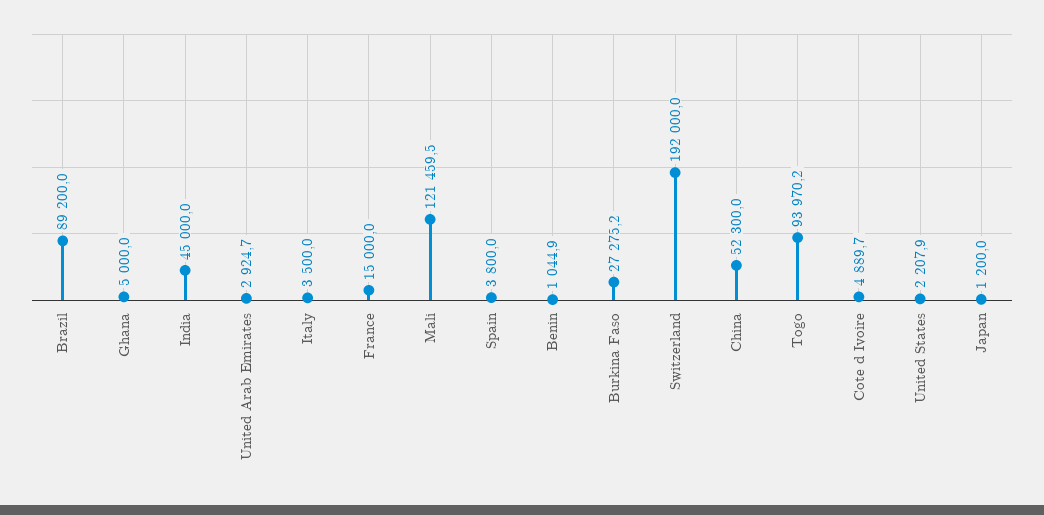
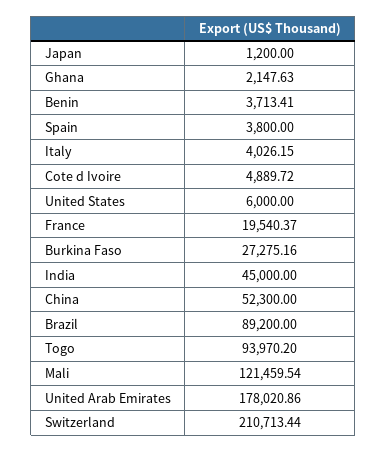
Ghana: 5000 -> 2147.63
United Arab Emirates: 2924.7 -> 178020.86
Italy: 3500 -> 4026.15
France: 15000 -> 19540.37
Benin: 1044.9 -> 3713.41
Switzerland: 192000 -> 210713.44
United States: 2207.9 -> 6000

